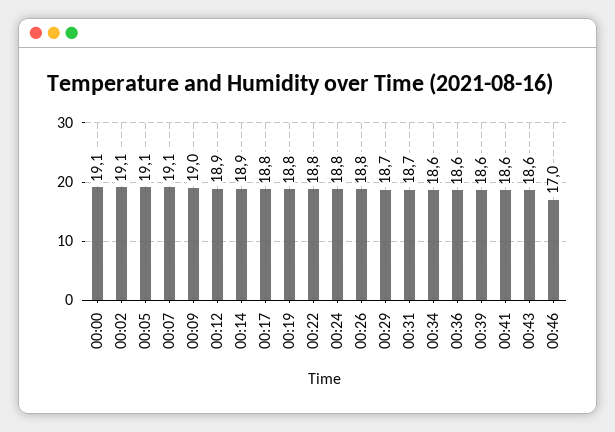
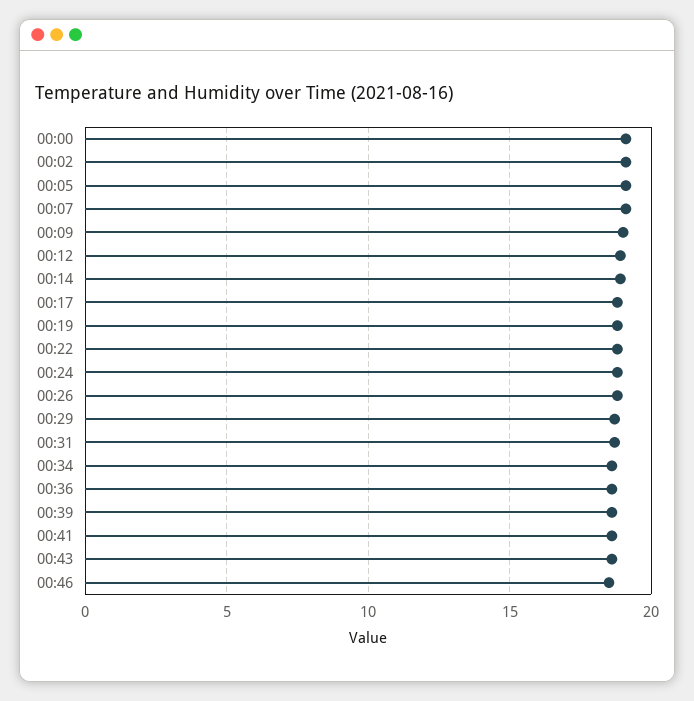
00:46: 17 -> 18.5

